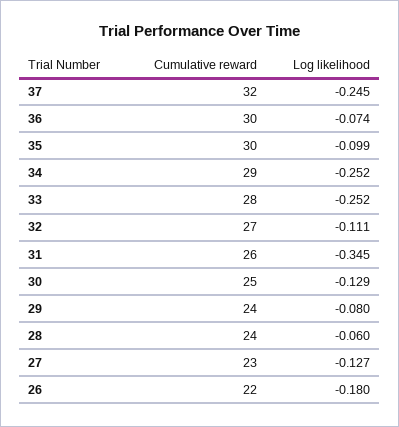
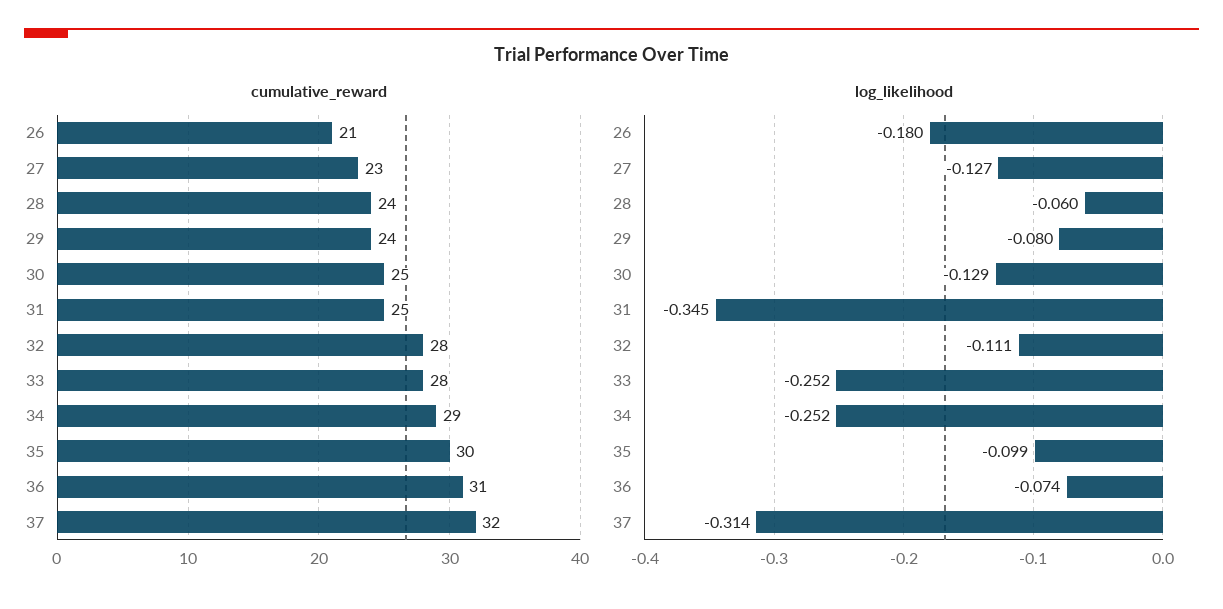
Log likelihood, 37: -0.245 -> -0.314
Cumulative reward, 36: 30 -> 31
Cumulative reward, 32: 27 -> 28
Cumulative reward, 31: 26 -> 25
Cumulative reward, 26: 22 -> 21

